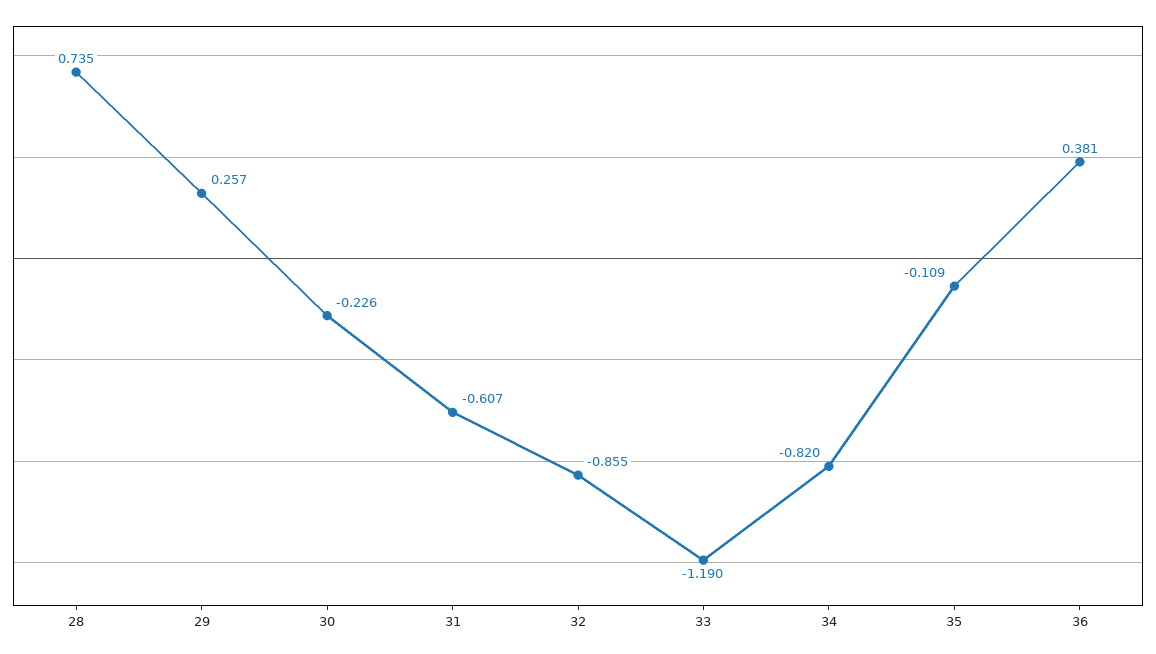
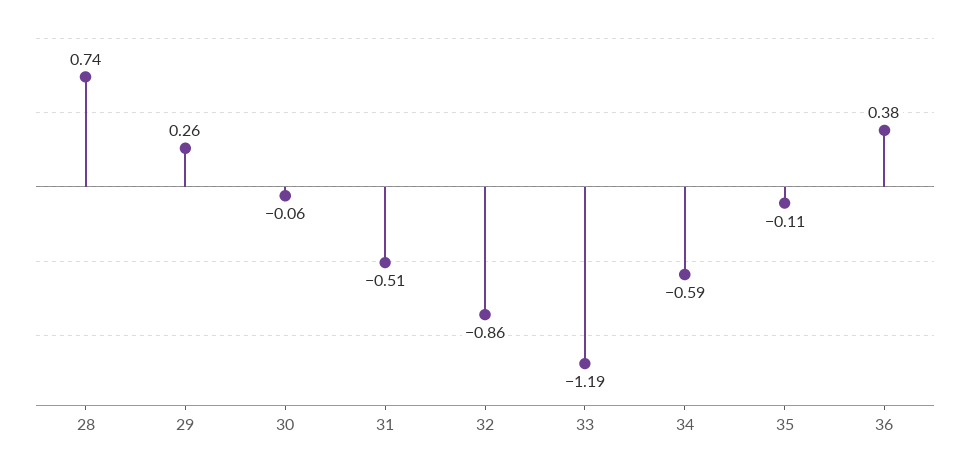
30: -0.226 -> -0.06
31: -0.607 -> -0.51
34: -0.82 -> -0.59

